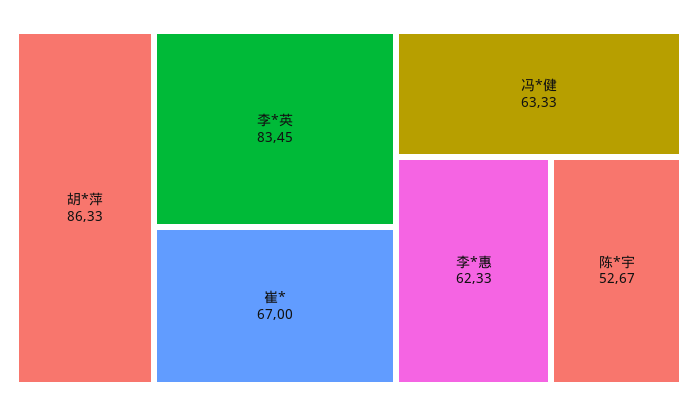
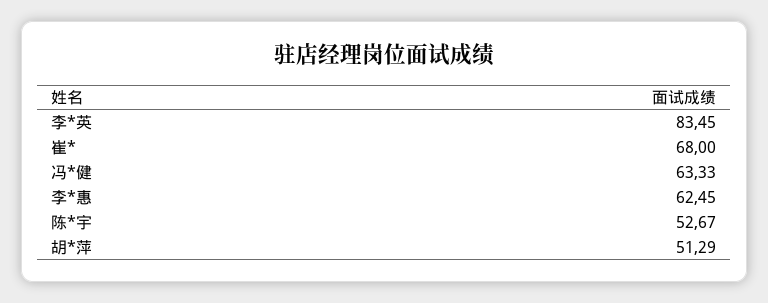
胡*萍: 86.33 -> 51.29
崔*: 67 -> 68
李*惠: 62.33 -> 62.45

